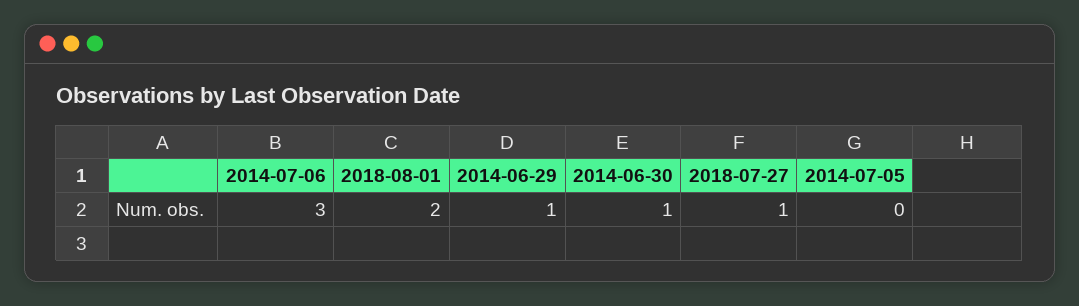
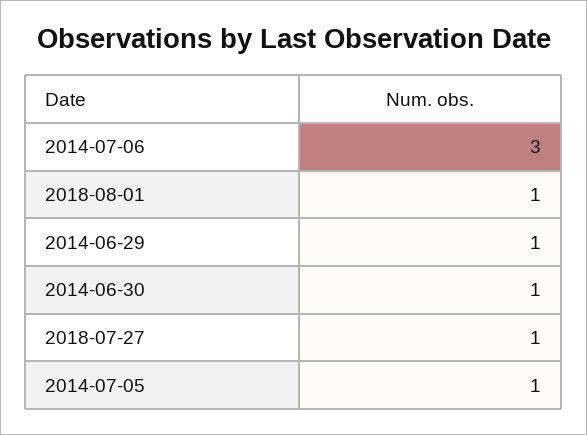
2018-08-01: 2 -> 1
2014-07-05: 0 -> 1

